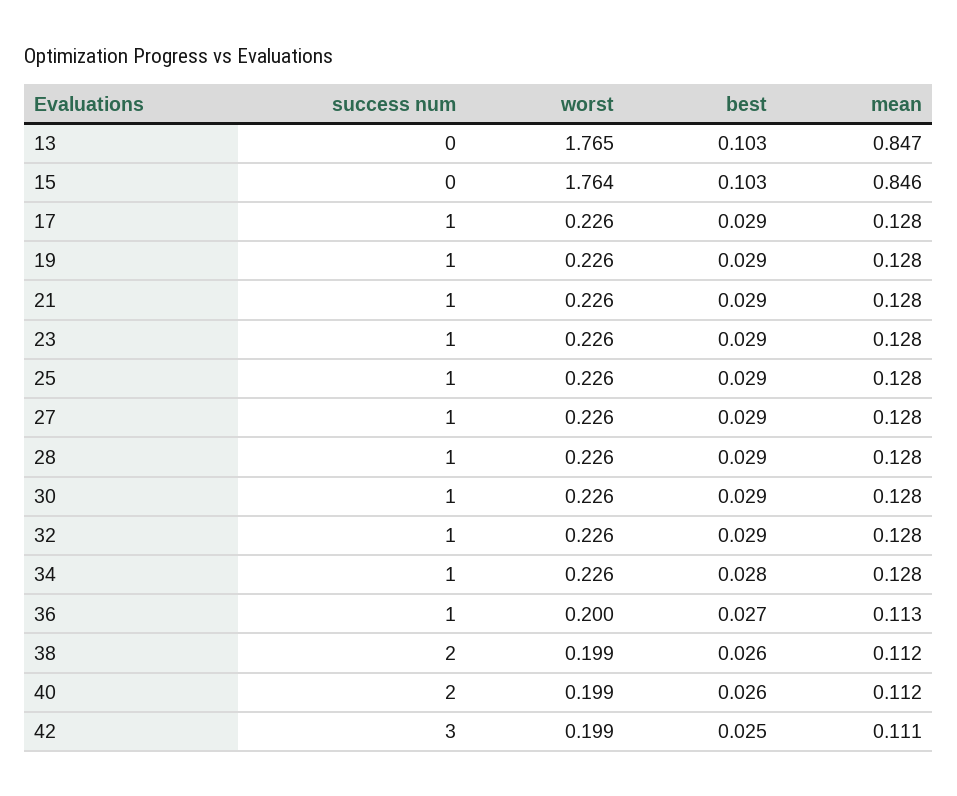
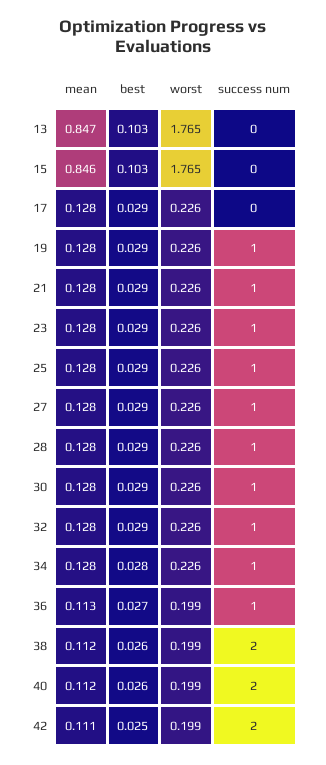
worst, 15: 1.764 -> 1.765
success num, 17: 1 -> 0
worst, 36: 0.2 -> 0.199
success num, 42: 3 -> 2

